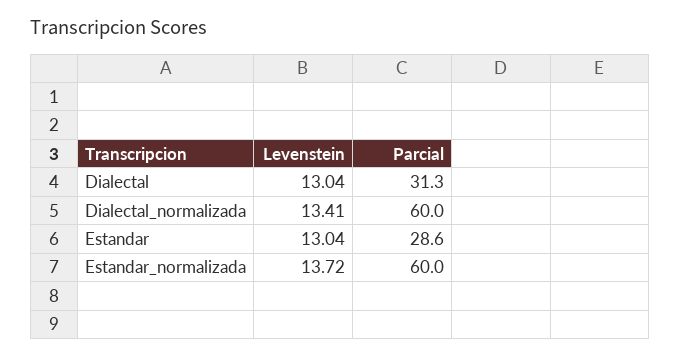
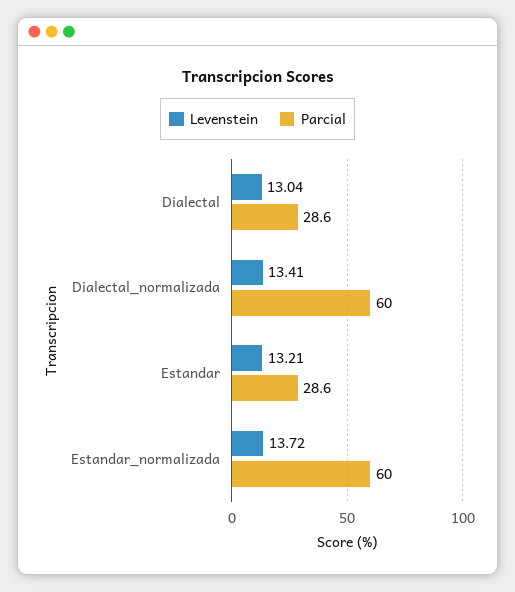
Parcial, Dialectal: 31.3 -> 28.6
Levenstein, Estandar: 13.04 -> 13.21

